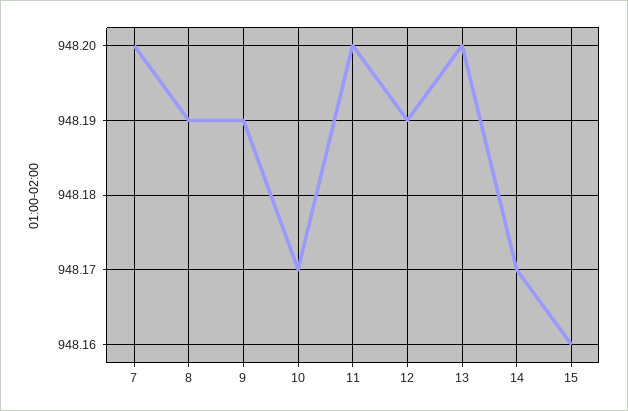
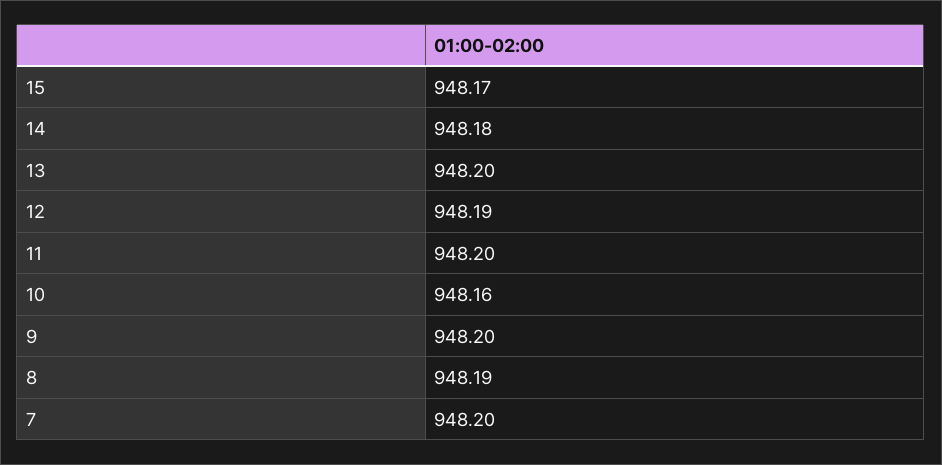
9: 948.19 -> 948.2
10: 948.17 -> 948.16
14: 948.17 -> 948.18
15: 948.16 -> 948.17

